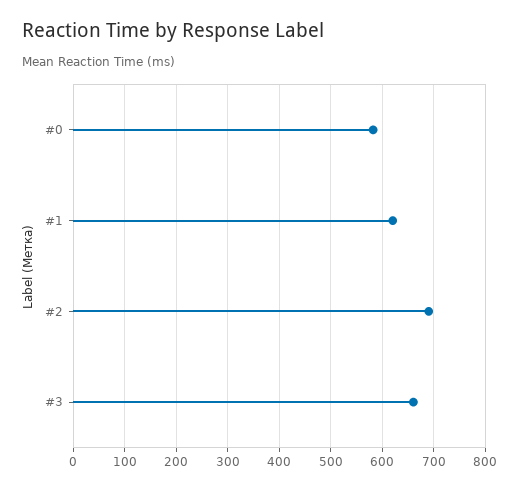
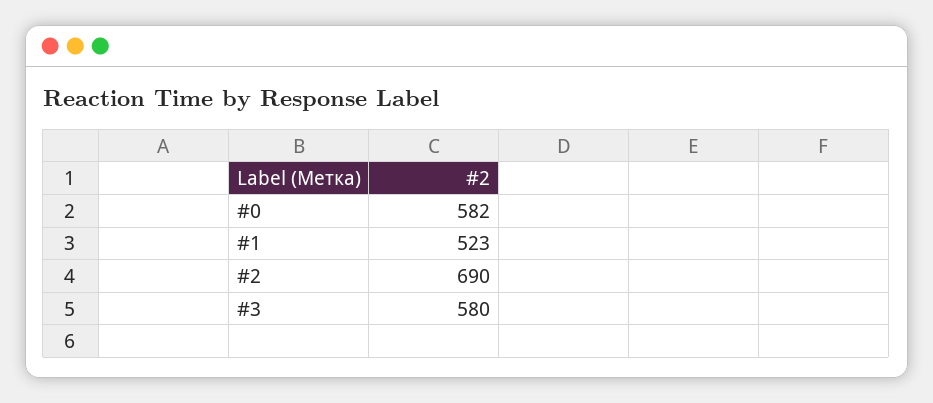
#1: 620 -> 523
#3: 660 -> 580

